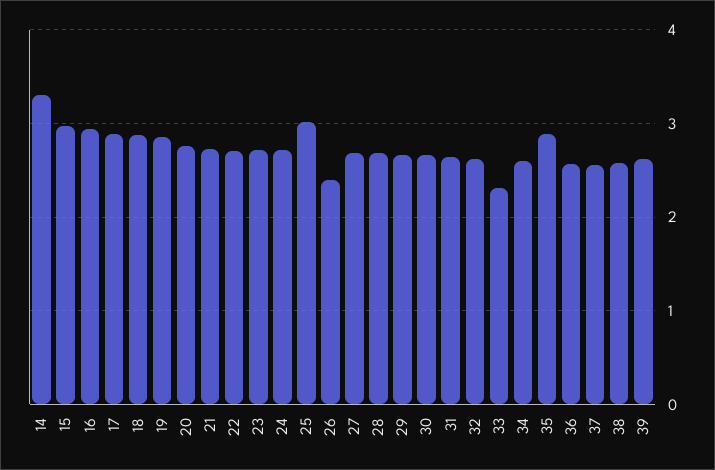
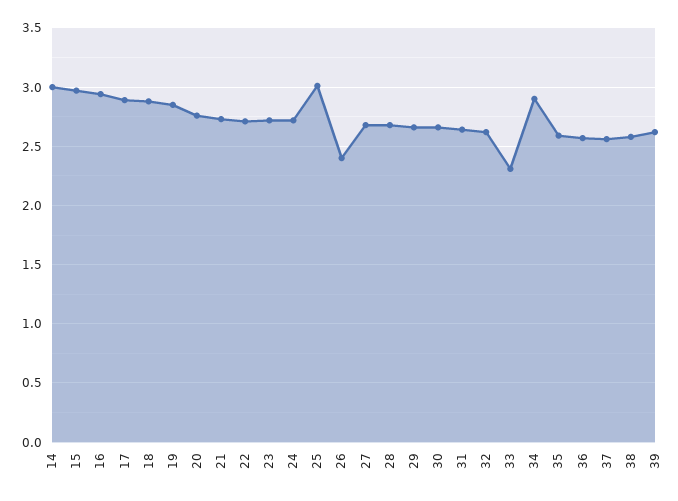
14: 3.3 -> 3
34: 2.6 -> 2.9
35: 2.9 -> 2.6

